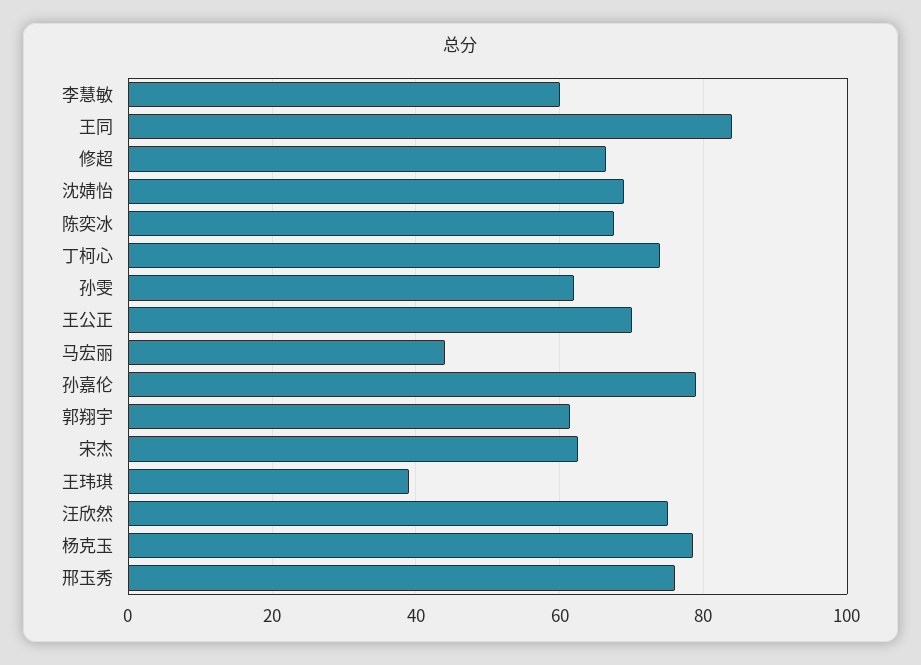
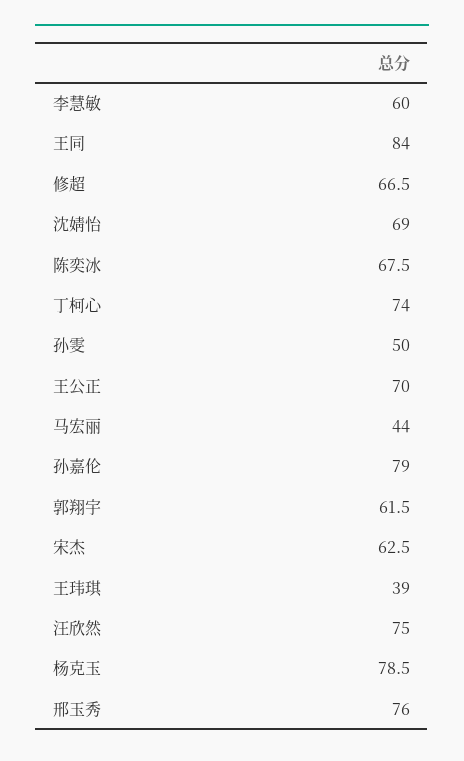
孙雯: 62 -> 50

